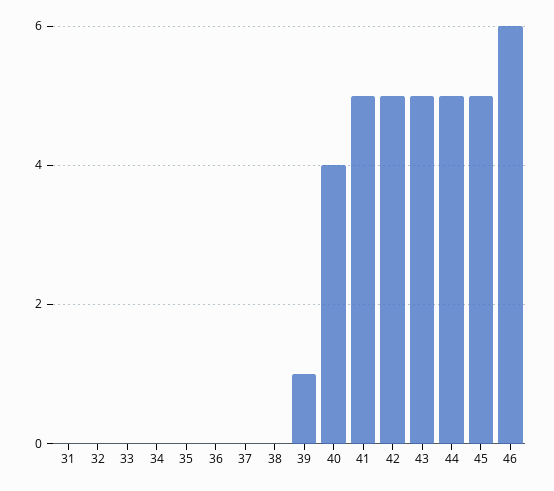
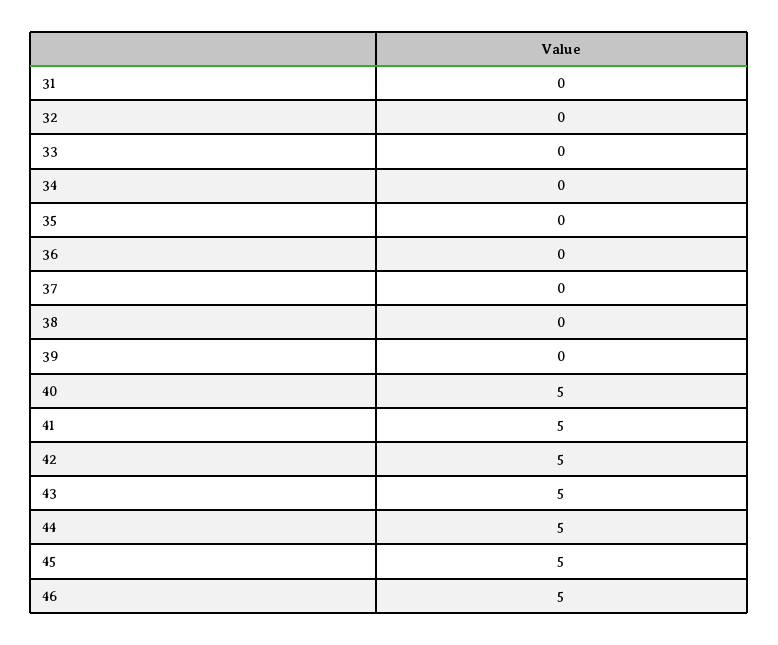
39: 1 -> 0
40: 4 -> 5
46: 6 -> 5

